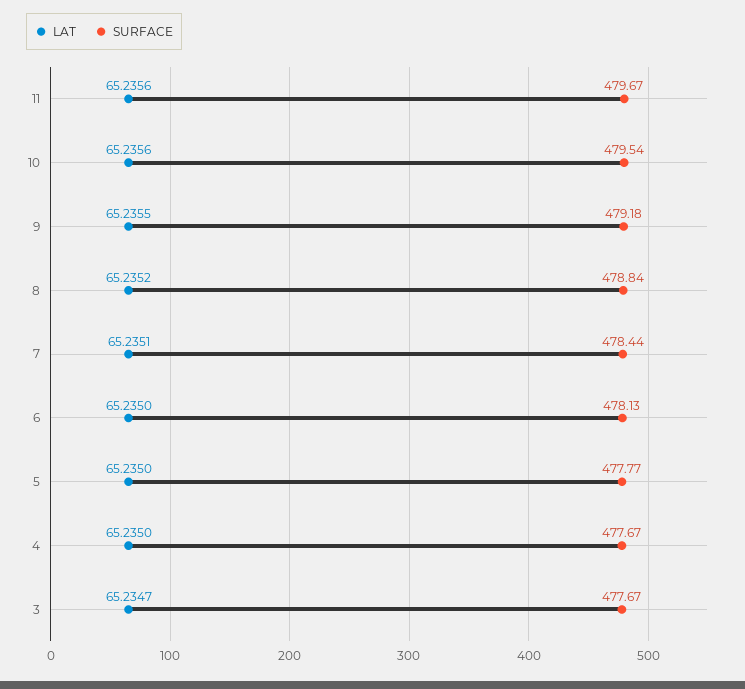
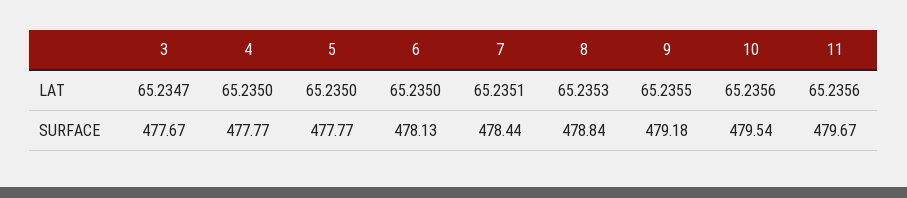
LAT, 8: 65.2352 -> 65.2353
SURFACE, 4: 477.67 -> 477.77

